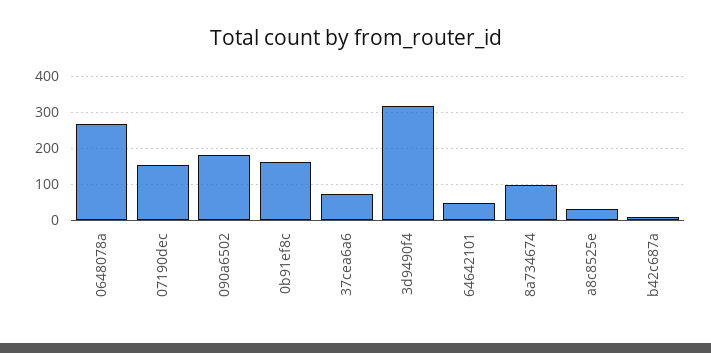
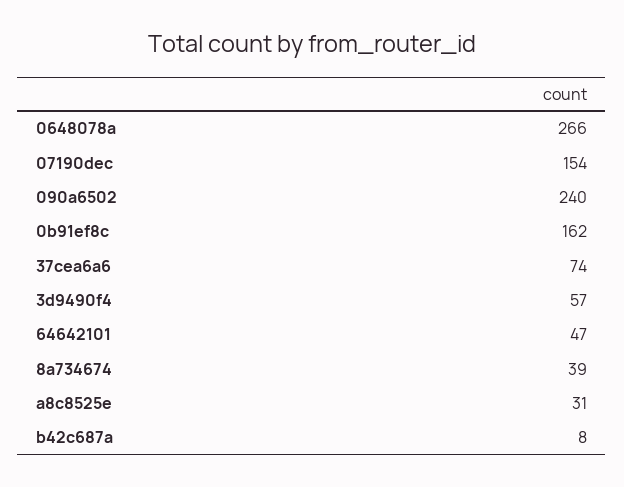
090a6502: 180 -> 240
3d9490f4: 320 -> 57
8a734674: 100 -> 39

